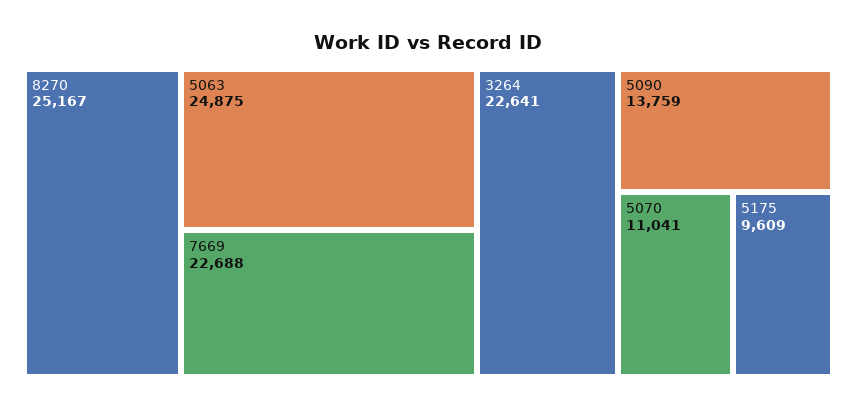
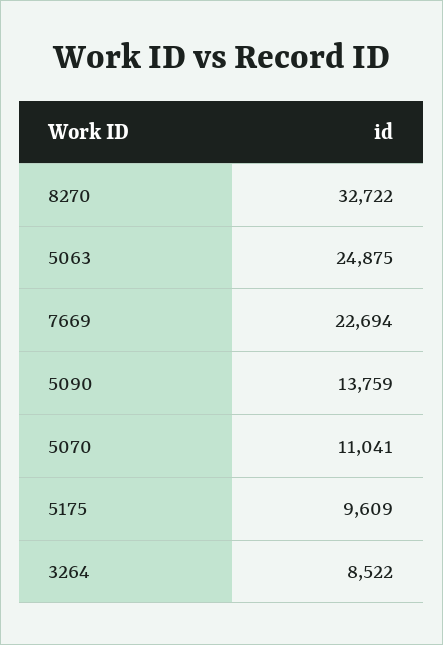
8270: 25167 -> 32722
7669: 22688 -> 22694
3264: 22641 -> 8522

